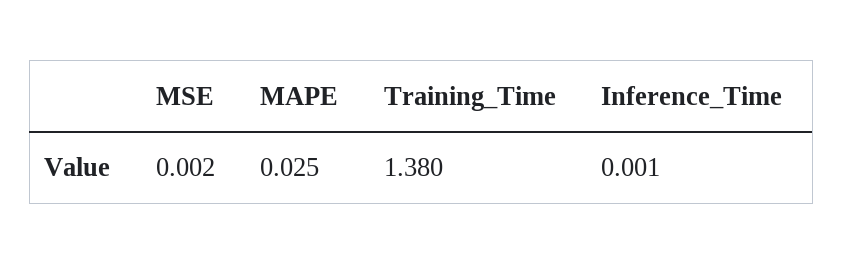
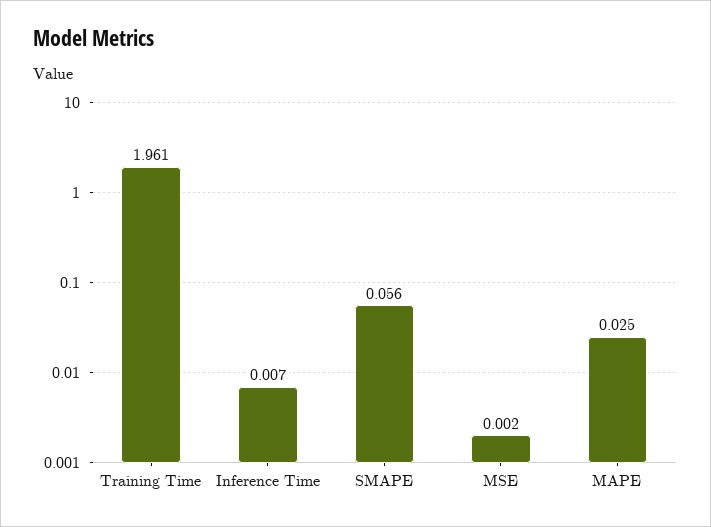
Training_Time: 1.38 -> 1.961
Inference_Time: 0.001 -> 0.007
SMAPE: none -> 0.056

